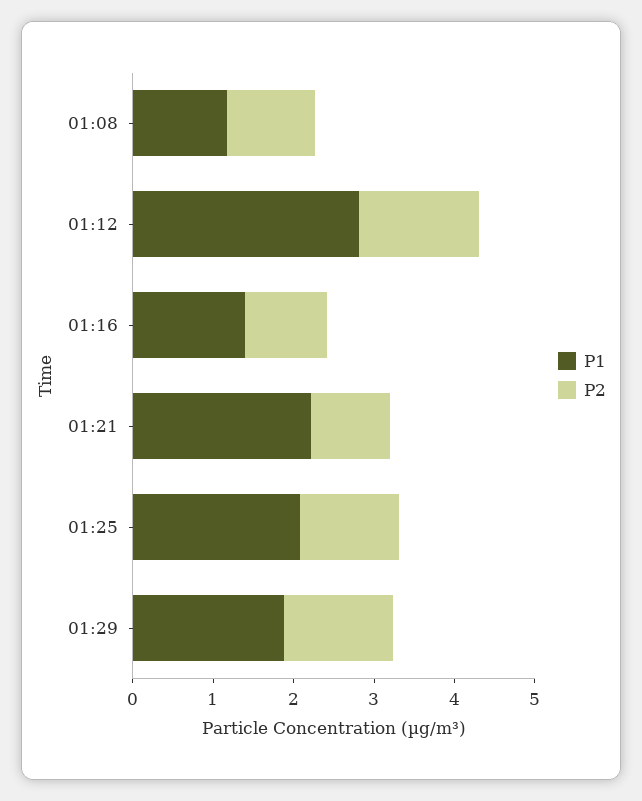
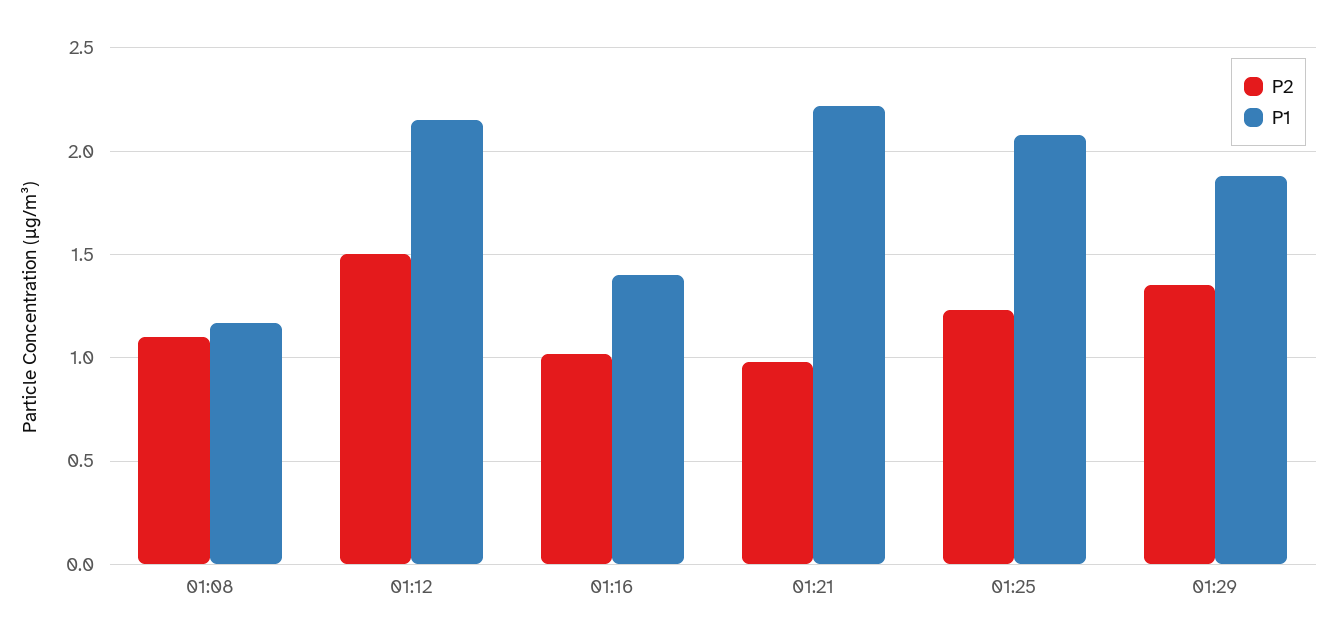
P1, 01:12: 2.8 -> 2.15

